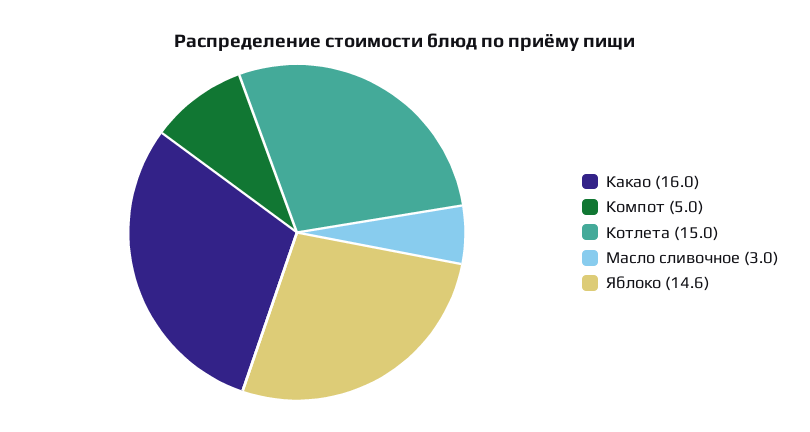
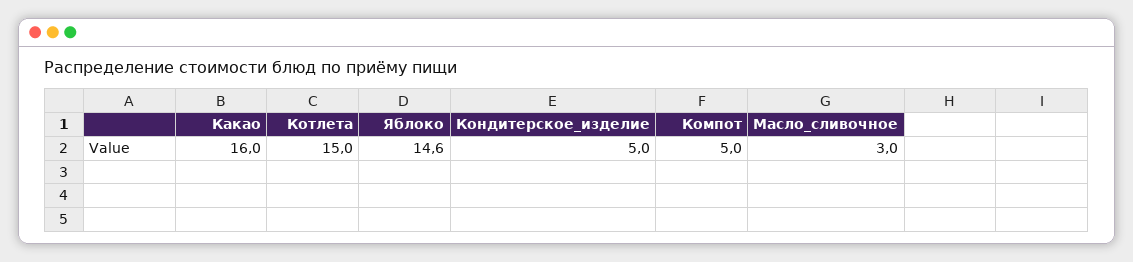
Кондитерское_изделие: none -> 5

